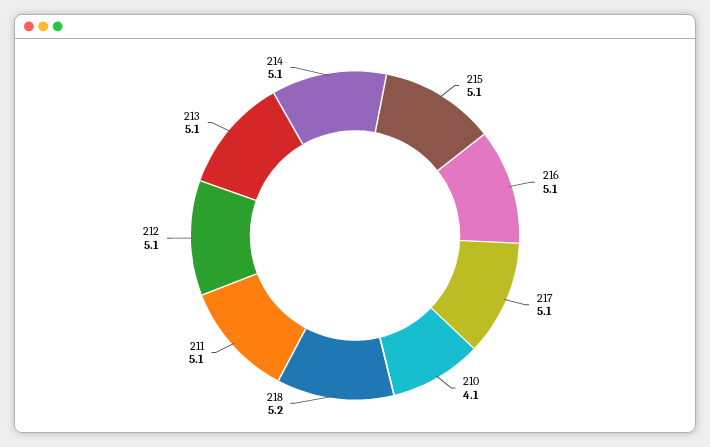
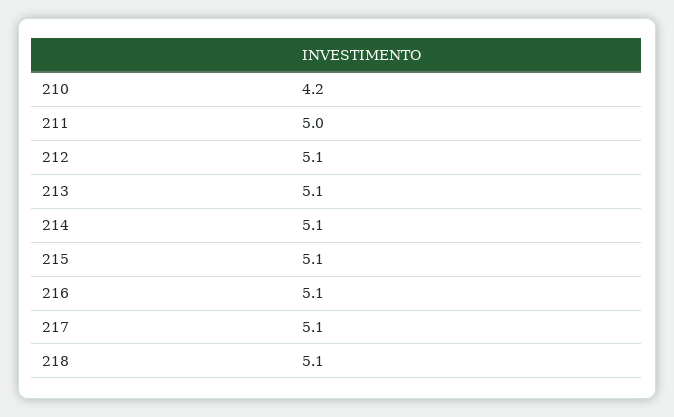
210: 4.1 -> 4.2
218: 5.2 -> 5.1
211: 5.1 -> 5

